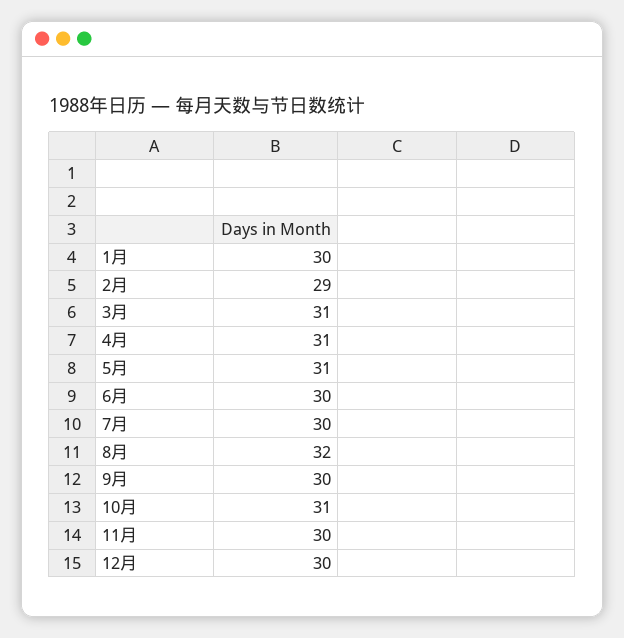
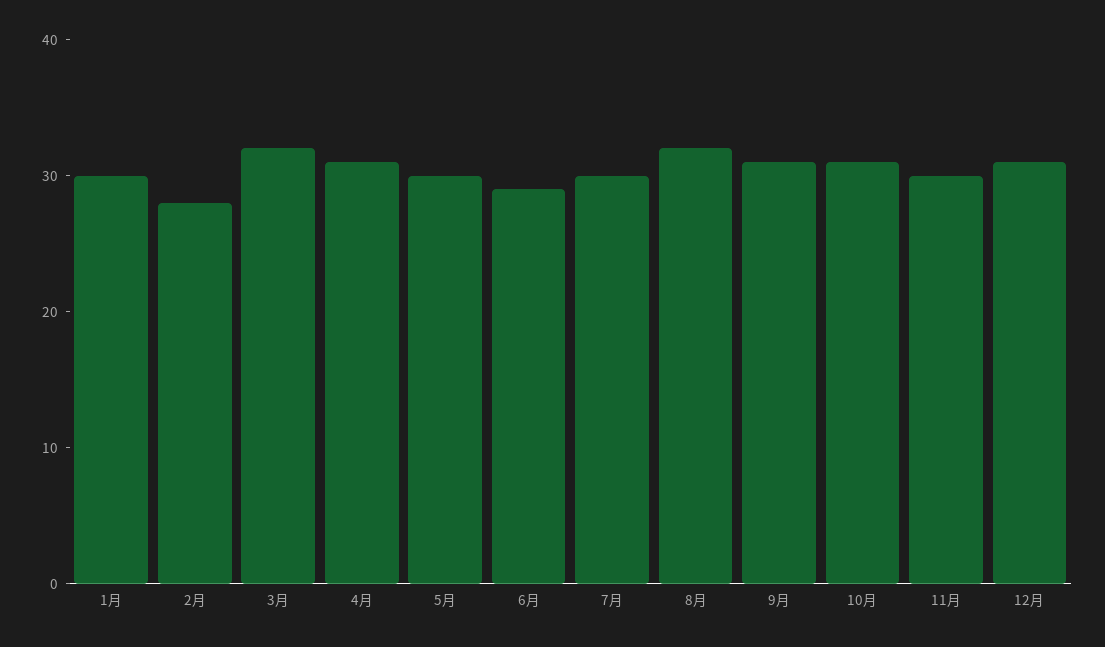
2月: 29 -> 28
3月: 31 -> 32
5月: 31 -> 30
6月: 30 -> 29
9月: 30 -> 31
12月: 30 -> 31

